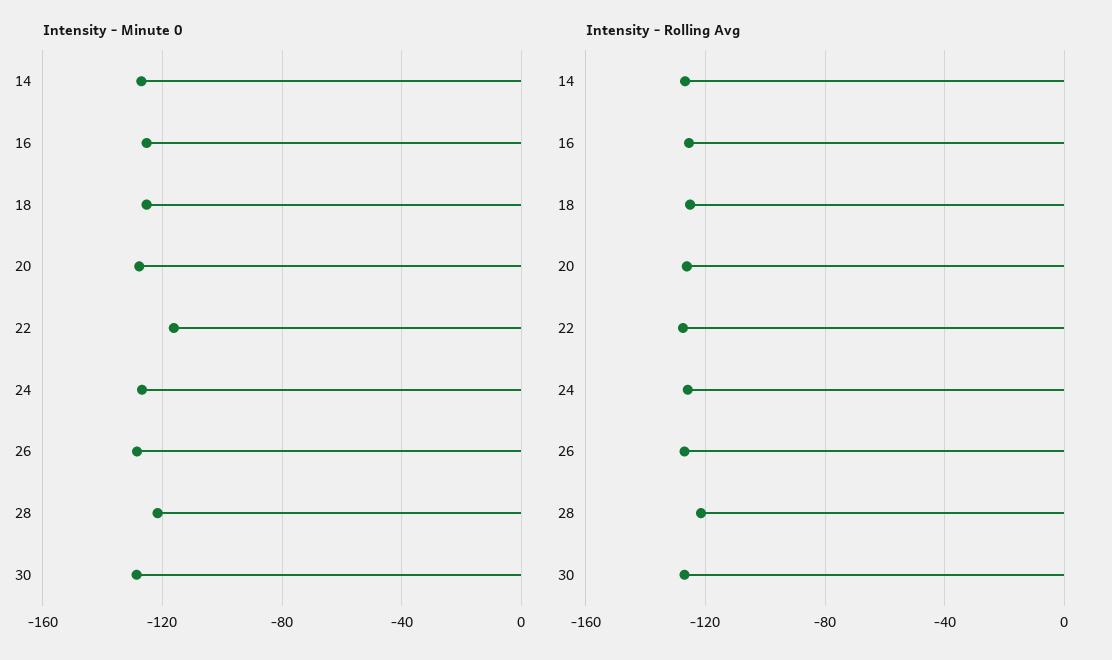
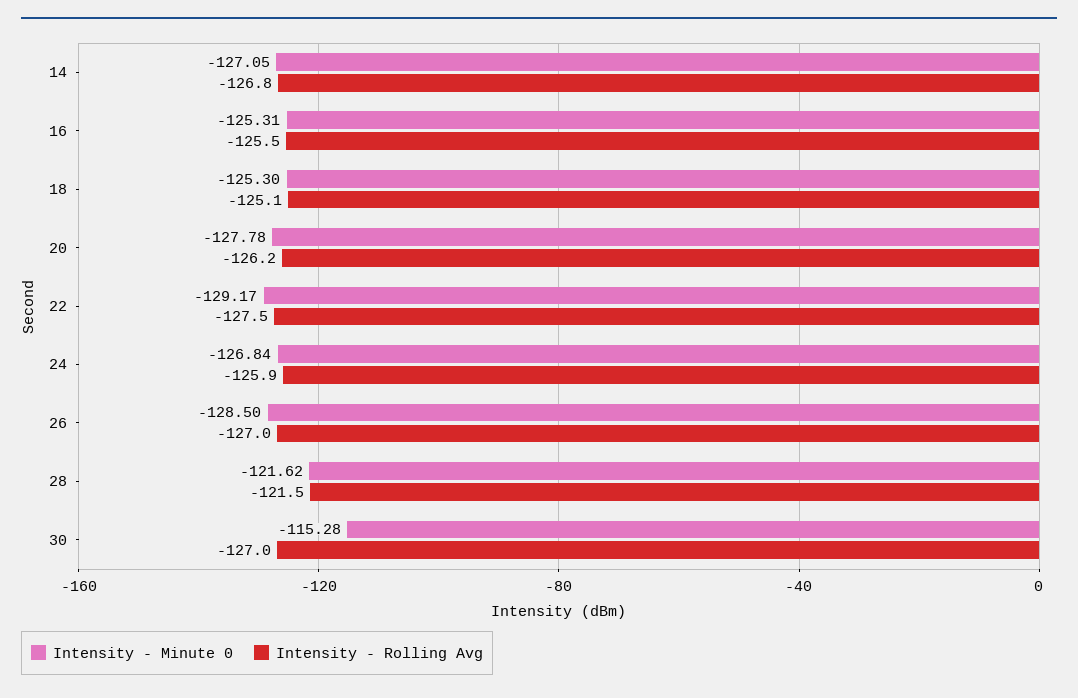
Intensity - Minute 0, 22: -115 -> -129.17
Intensity - Minute 0, 30: -130 -> -115.28

